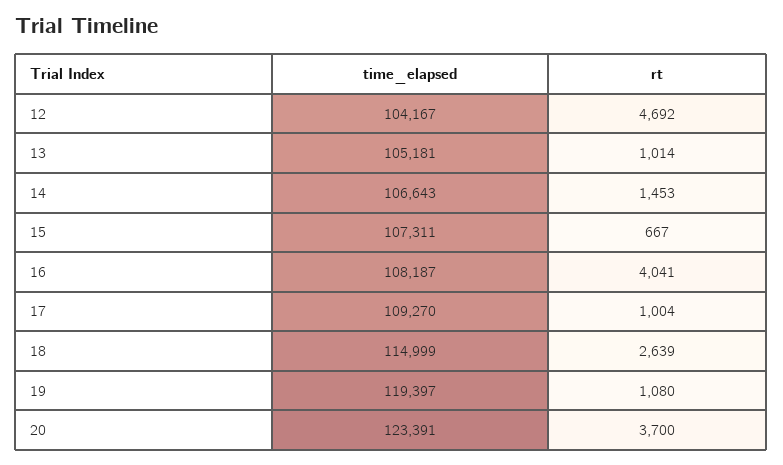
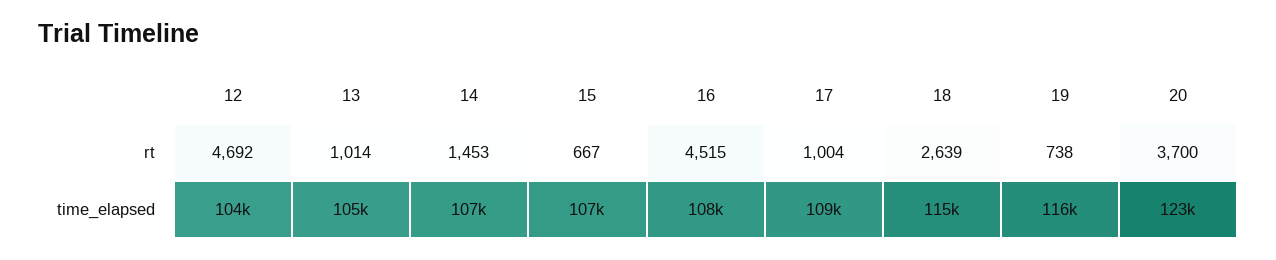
rt, 16: 4041 -> 4515
time_elapsed, 19: 119397 -> 116000
rt, 19: 1080 -> 738

